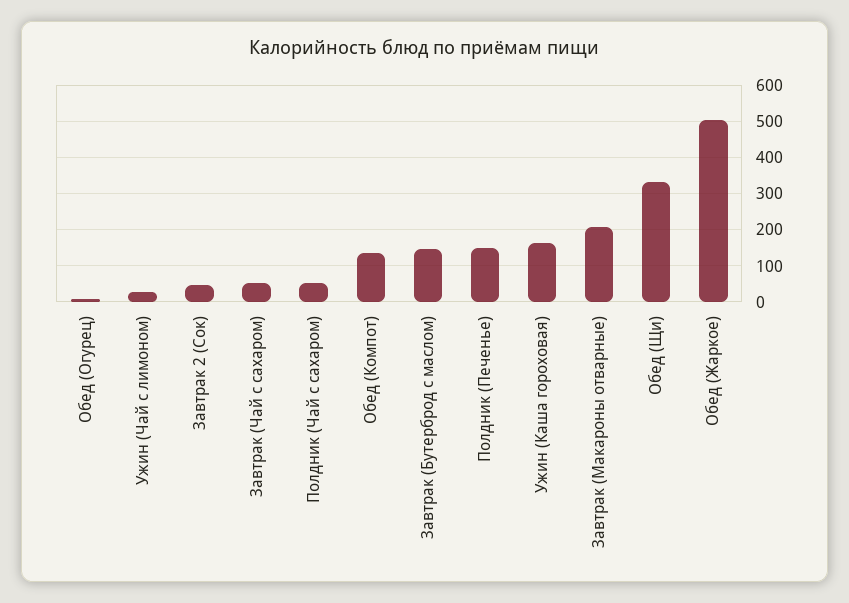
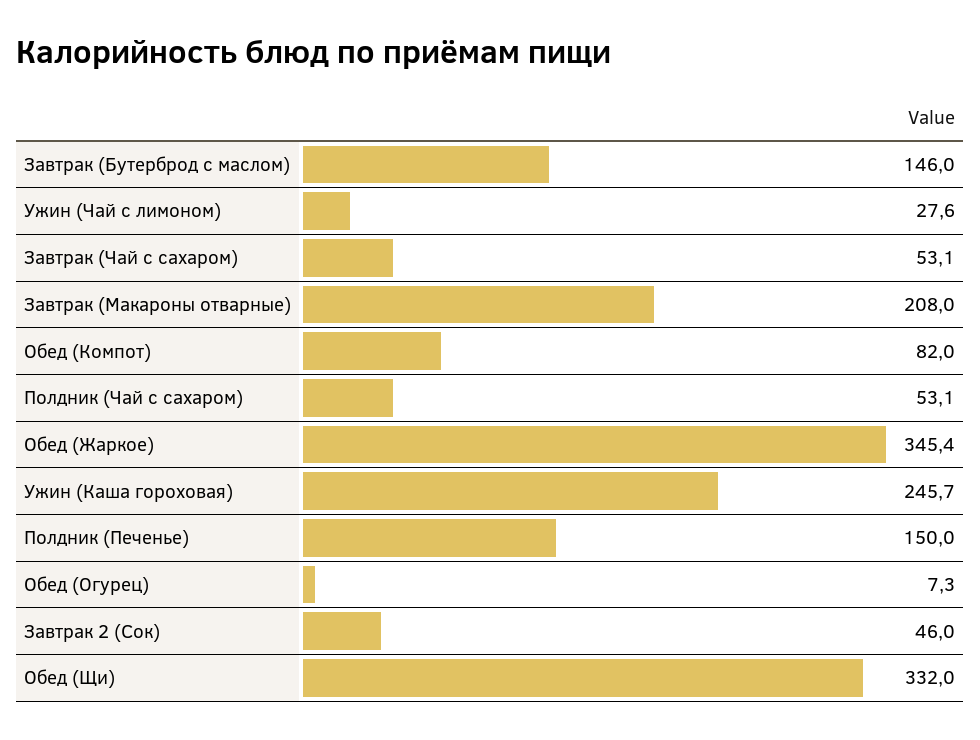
Обед (Компот): 140 -> 82
Ужин (Каша гороховая): 160 -> 245.7
Обед (Жаркое): 500 -> 345.4

